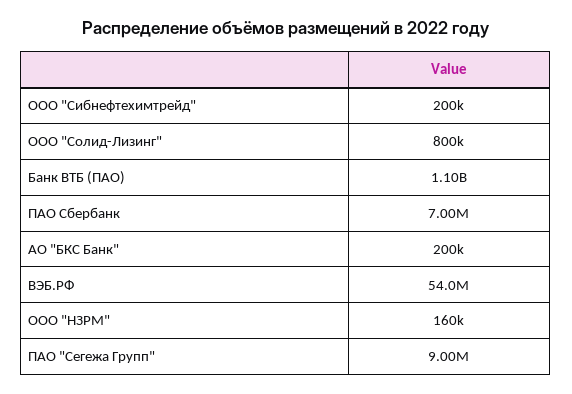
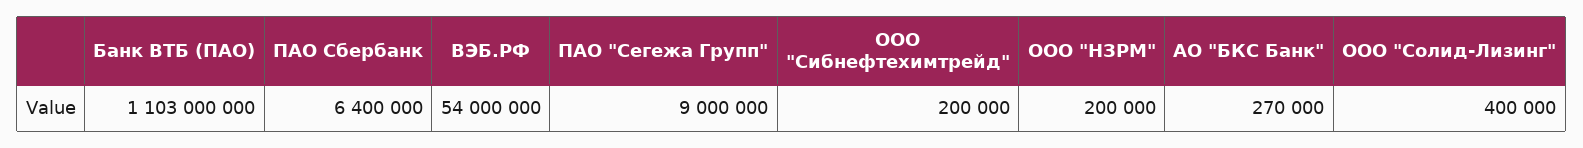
ООО "Солид-Лизинг": 800000 -> 400000
ПАО Сбербанк: 7000000 -> 6400000
АО "БКС Банк": 200000 -> 270000
ООО "НЗРМ": 160000 -> 200000

